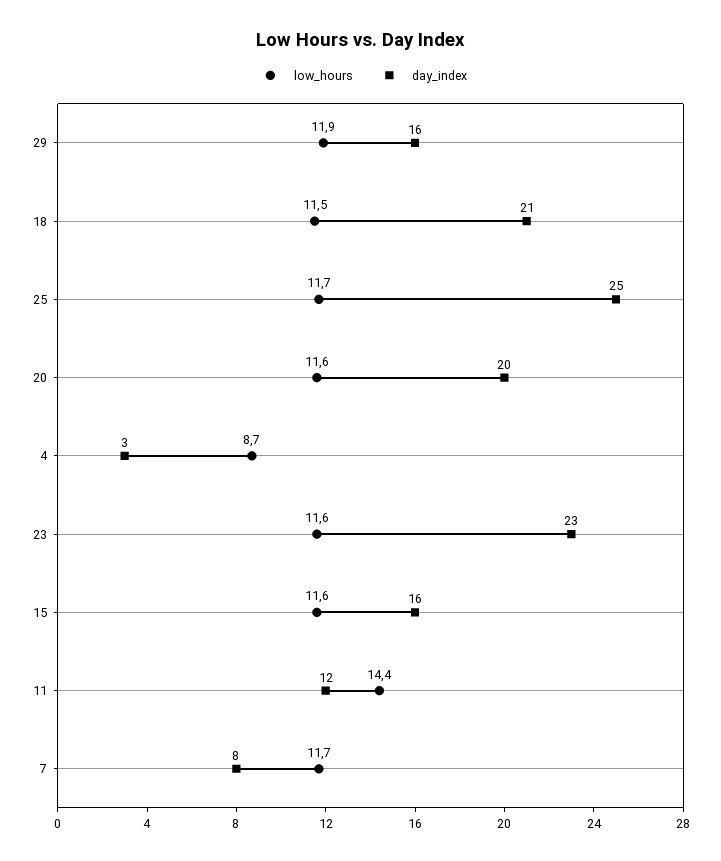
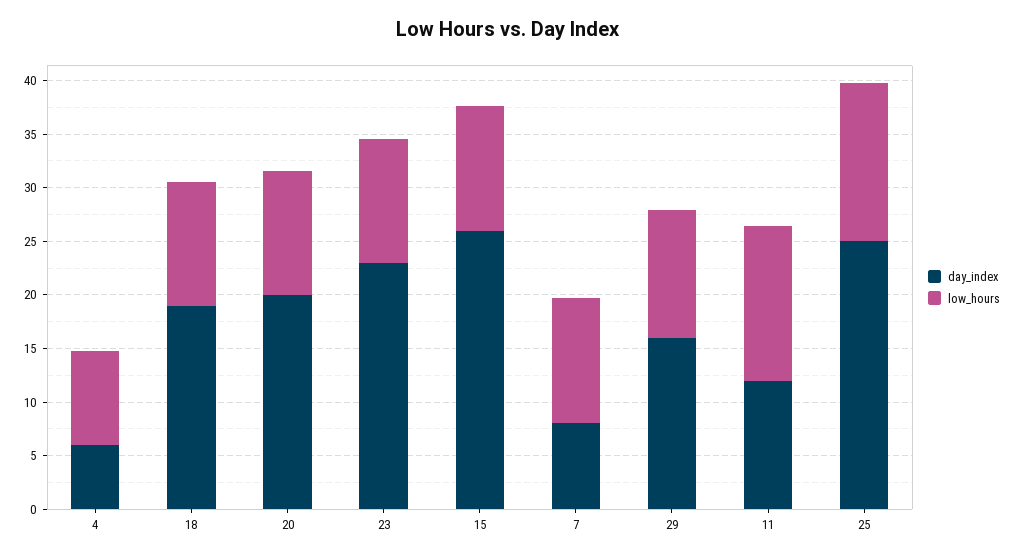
day_index, 18: 21 -> 19
low_hours, 25: 11.7 -> 15
day_index, 4: 3 -> 6
day_index, 15: 16 -> 26

